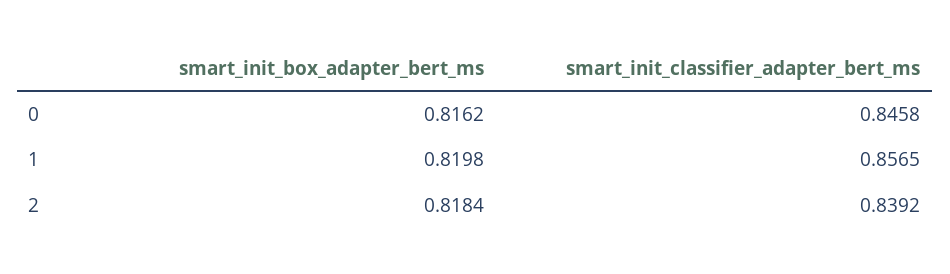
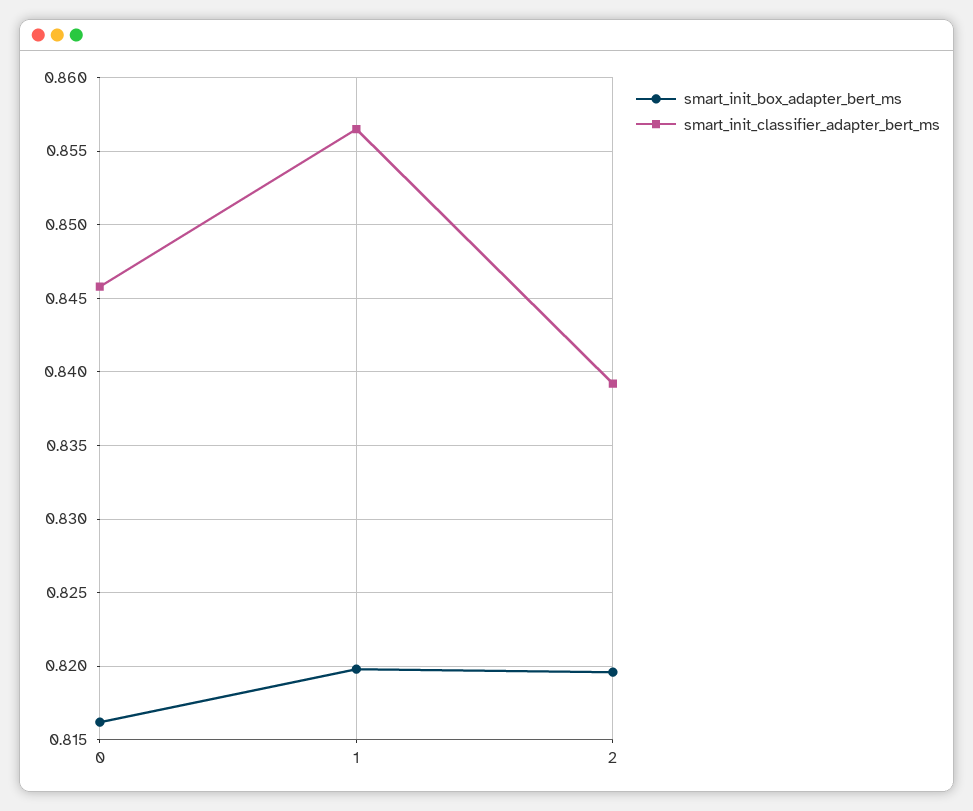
smart_init_box_adapter_bert_ms, 2: 0.8184 -> 0.8195

